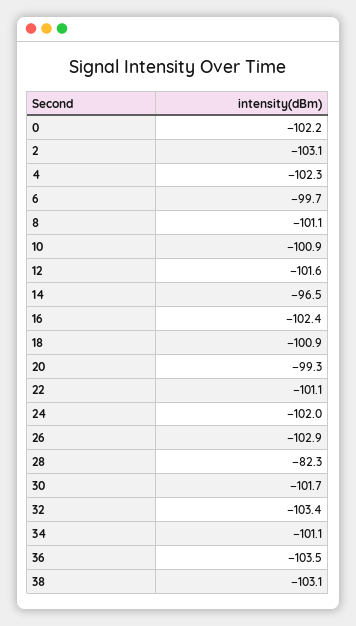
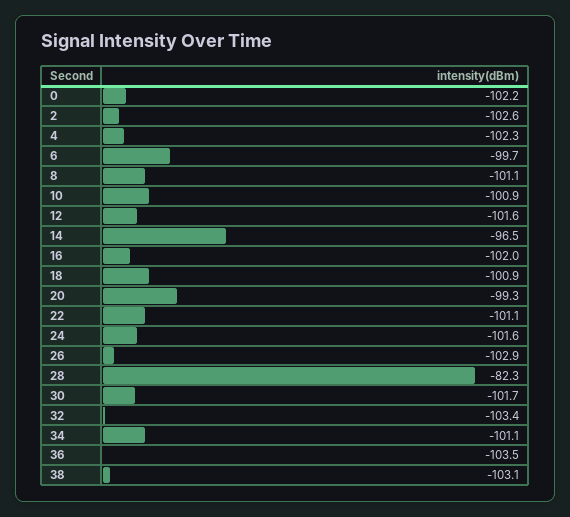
2: -103.1 -> -102.6
16: -102.4 -> -102
24: -102 -> -101.6

